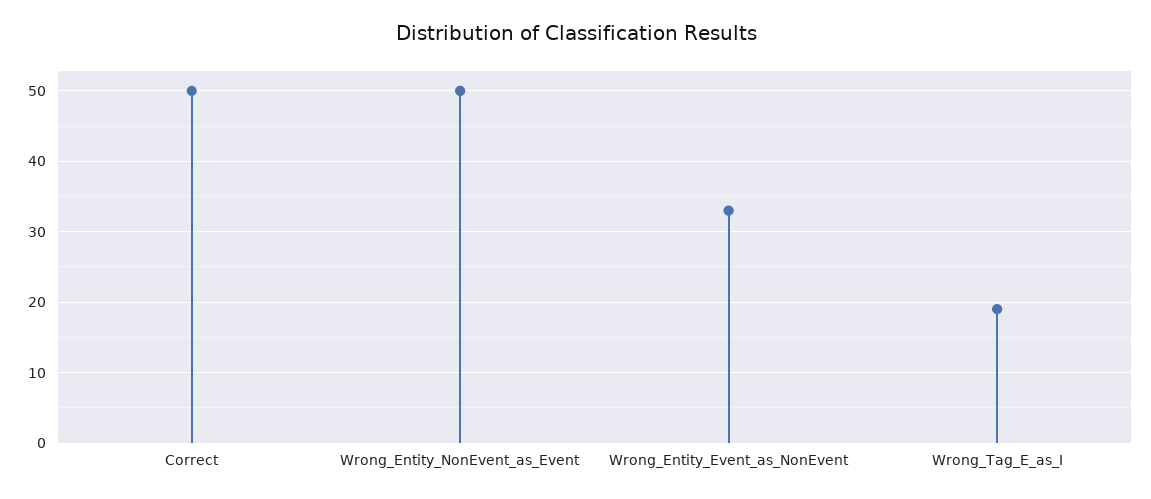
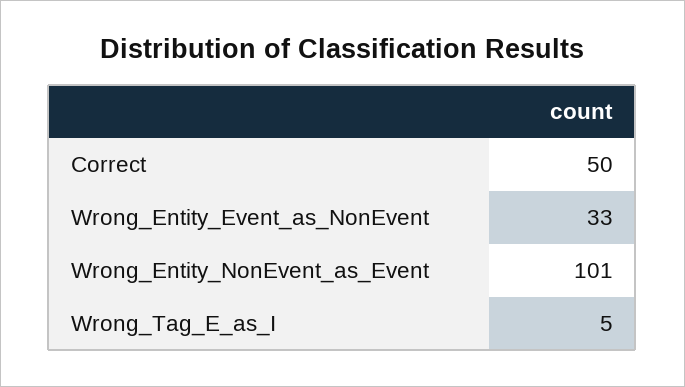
Wrong_Entity_NonEvent_as_Event: 50 -> 101
Wrong_Tag_E_as_I: 19 -> 5

